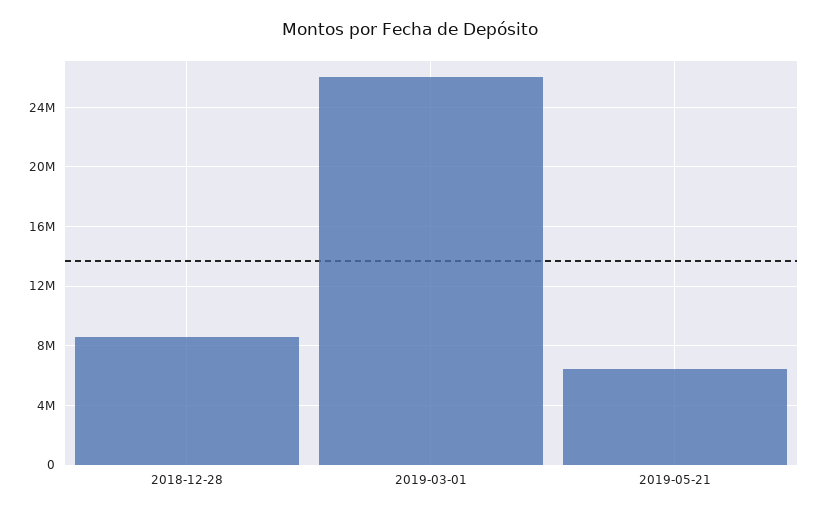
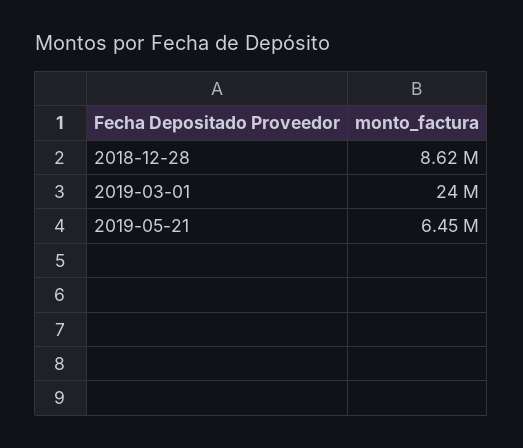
2019-03-01: 26000000 -> 24000000

